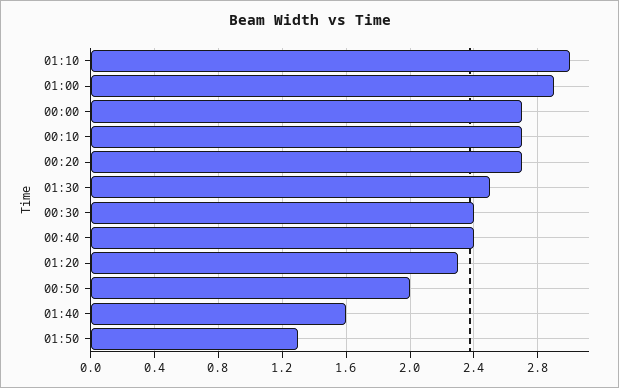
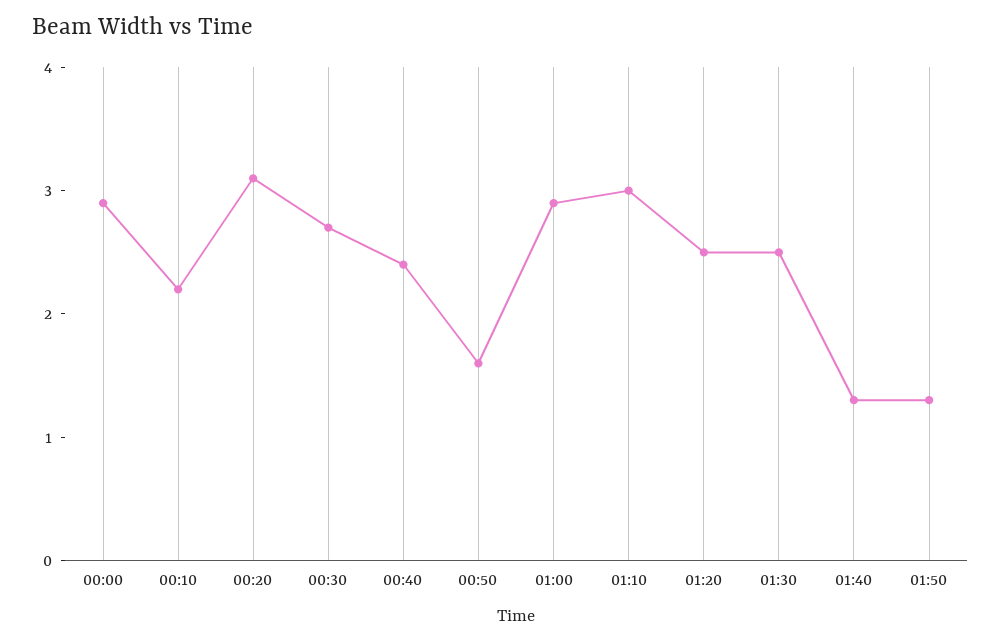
00:00: 2.7 -> 2.9
00:10: 2.7 -> 2.2
00:20: 2.7 -> 3.1
00:30: 2.4 -> 2.7
01:20: 2.3 -> 2.5
00:50: 2 -> 1.6
01:40: 1.6 -> 1.3

